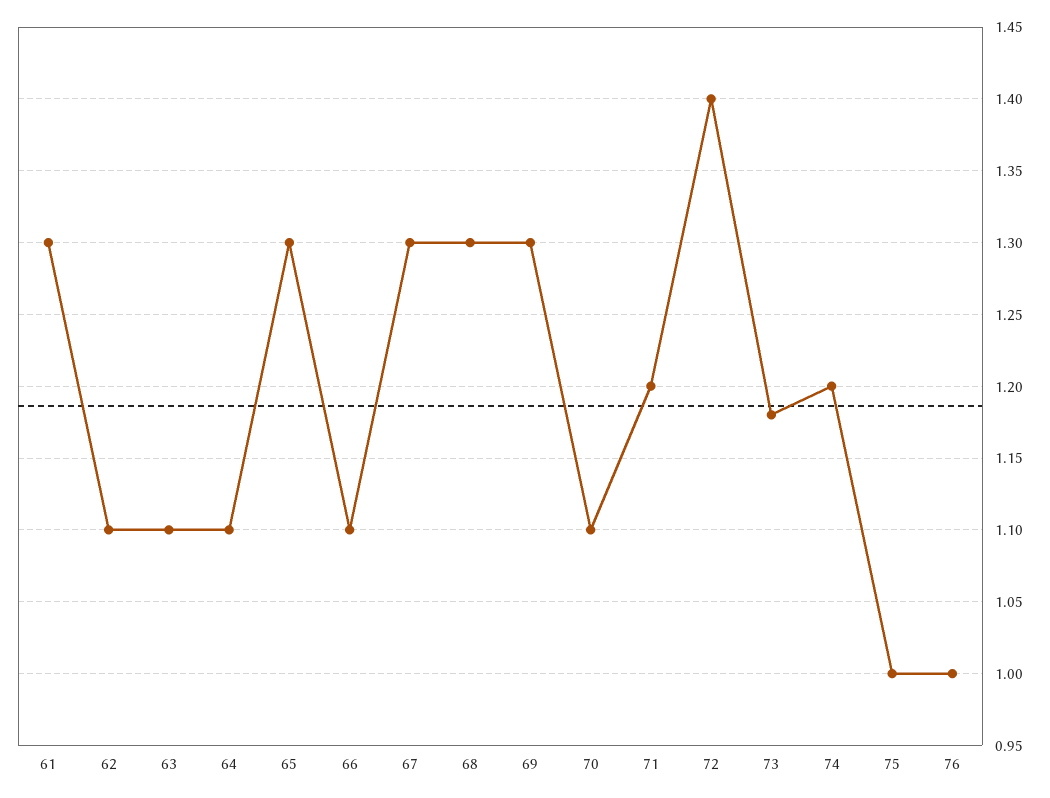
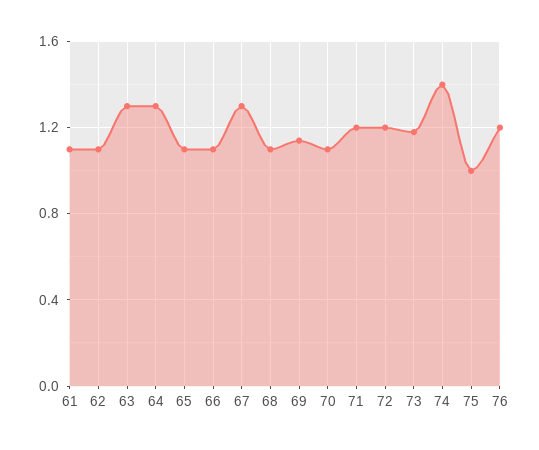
61: 1.3 -> 1.1
63: 1.1 -> 1.3
64: 1.1 -> 1.3
65: 1.3 -> 1.1
68: 1.3 -> 1.1
69: 1.3 -> 1.15
72: 1.4 -> 1.2
74: 1.2 -> 1.4
76: 1 -> 1.2

